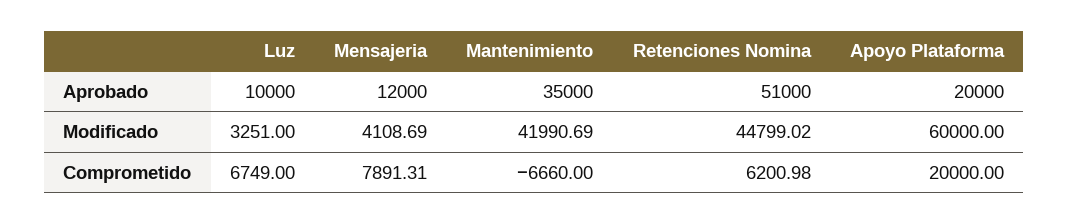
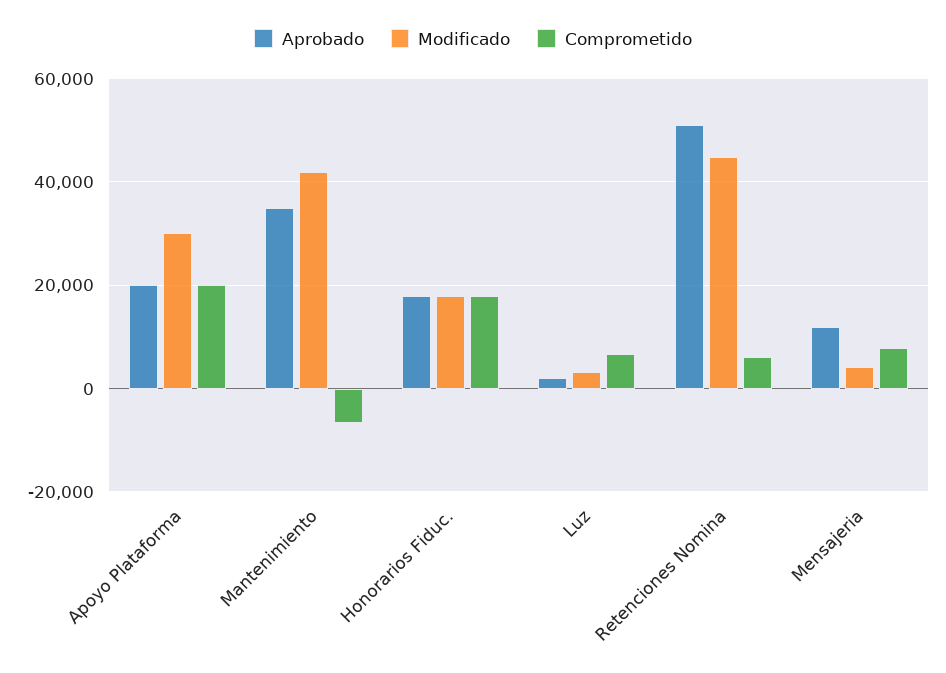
Aprobado, Luz: 10000 -> 2000
Modificado, Apoyo Plataforma: 60000 -> 30000
Aprobado, Honorarios Fiduc.: none -> 18000
Modificado, Honorarios Fiduc.: none -> 18000
Comprometido, Honorarios Fiduc.: none -> 18000

